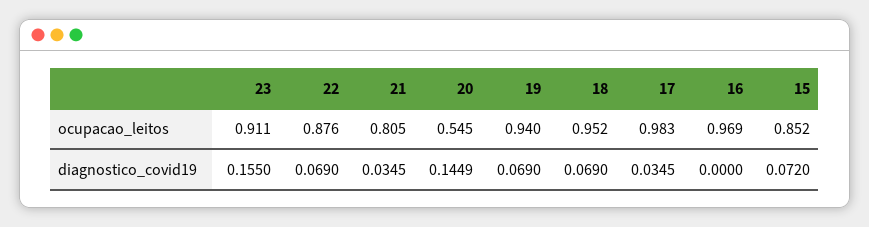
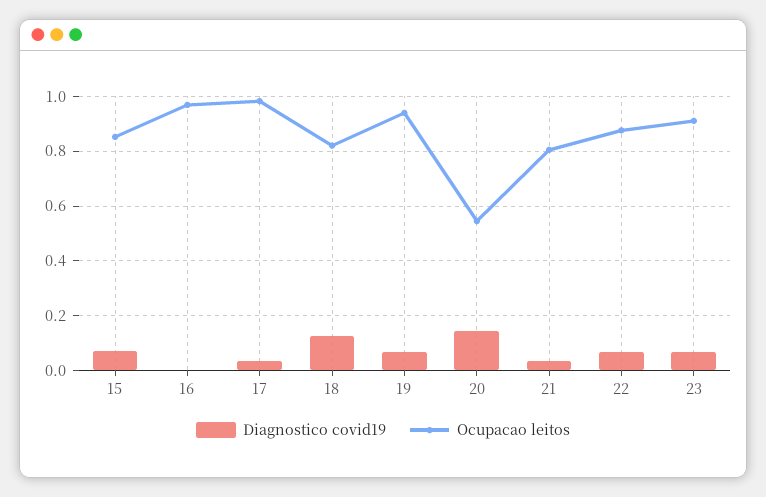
ocupacao_leitos, 18: 0.952 -> 0.825
diagnostico_covid19, 23: 0.155 -> 0.075
diagnostico_covid19, 18: 0.069 -> 0.125

